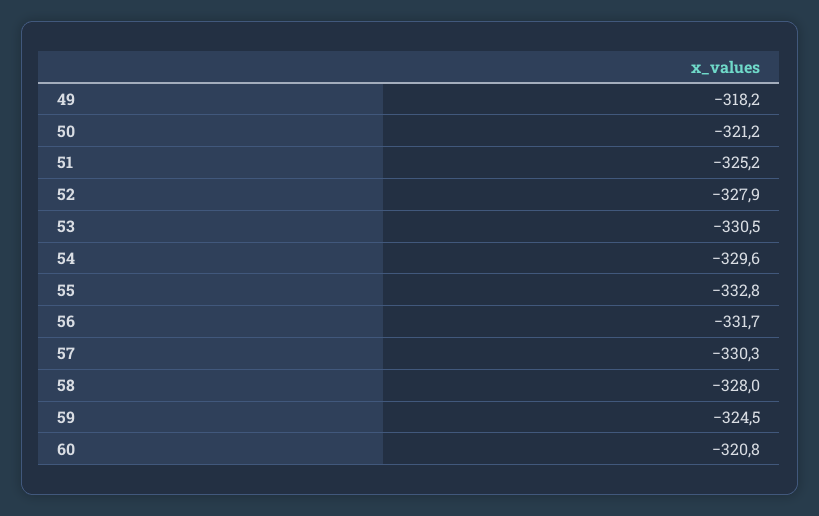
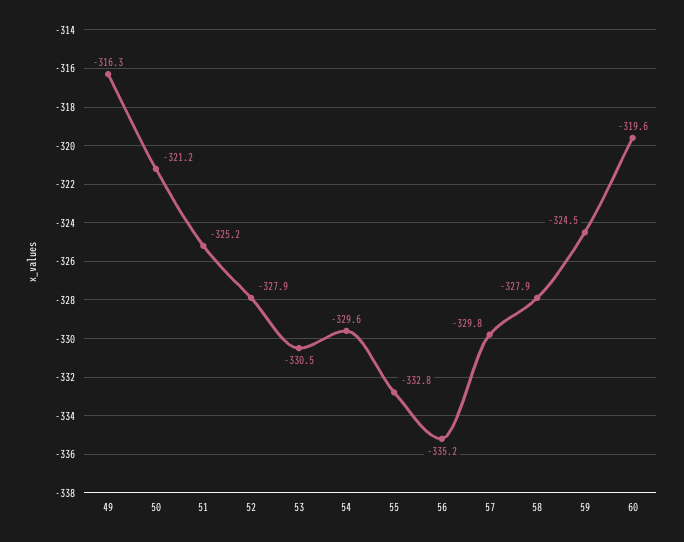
49: -318.2 -> -316.3
56: -331.7 -> -335.2
57: -330.3 -> -329.8
58: -328 -> -327.9
60: -320.8 -> -319.6

